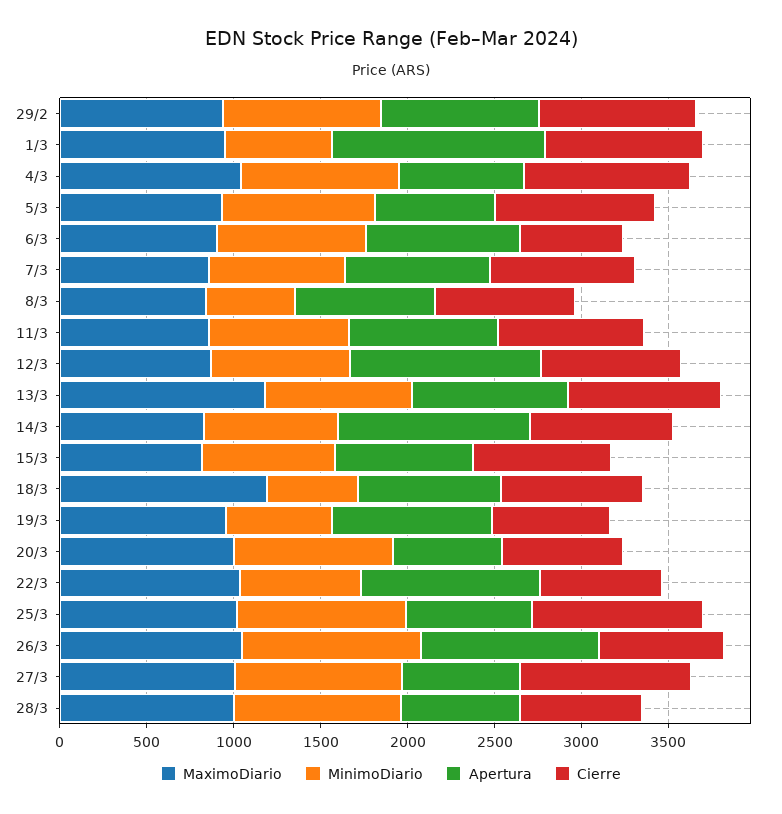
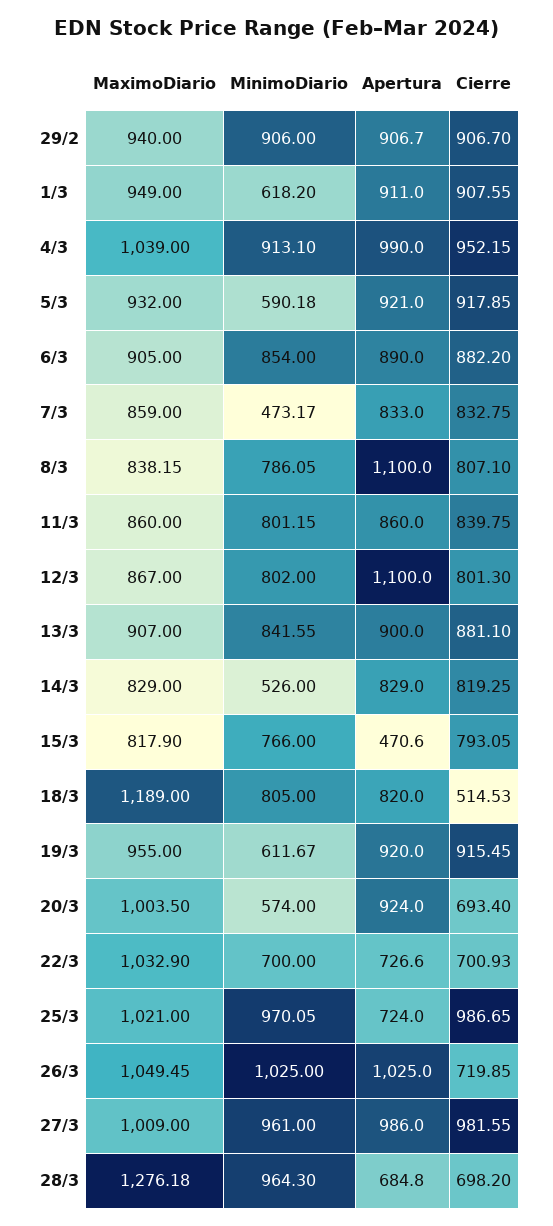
Apertura, 1/3: 1200 -> 911
Apertura, 4/3: 700 -> 990
MinimoDiario, 5/3: 900 -> 590.18
Apertura, 5/3: 700 -> 921
Cierre, 6/3: 600 -> 882.2
MinimoDiario, 7/3: 800 -> 473.17
MinimoDiario, 8/3: 500 -> 786.05
Apertura, 8/3: 800 -> 1100
MaximoDiario, 13/3: 1200 -> 907
MinimoDiario, 14/3: 800 -> 526
Apertura, 14/3: 1100 -> 829
Apertura, 15/3: 800 -> 470.6
MinimoDiario, 18/3: 500 -> 805
Cierre, 18/3: 800 -> 514.53
Cierre, 19/3: 700 -> 915.45
MinimoDiario, 20/3: 900 -> 574
Apertura, 20/3: 600 -> 924
Apertura, 22/3: 1000 -> 726.6
Apertura, 27/3: 700 -> 986
MaximoDiario, 28/3: 1000 -> 1276.18

